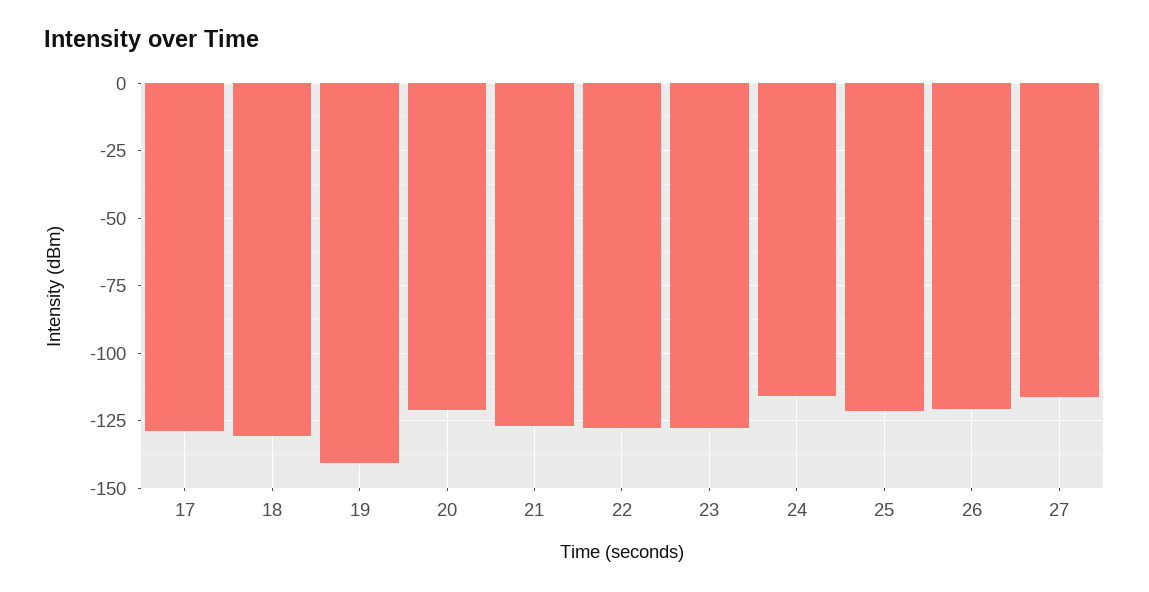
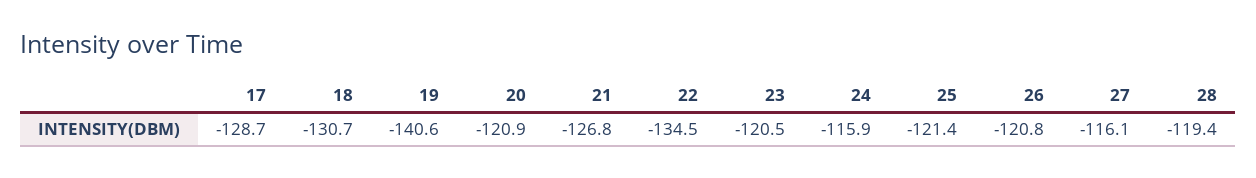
22: -127.5 -> -134.5
23: -127.5 -> -120.5
28: none -> -119.4

